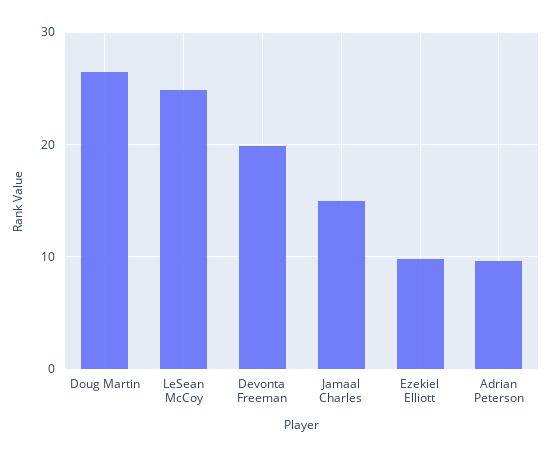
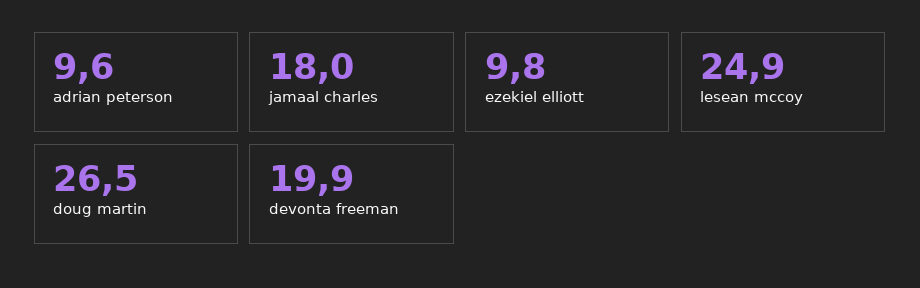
Jamaal Charles: 15 -> 18

